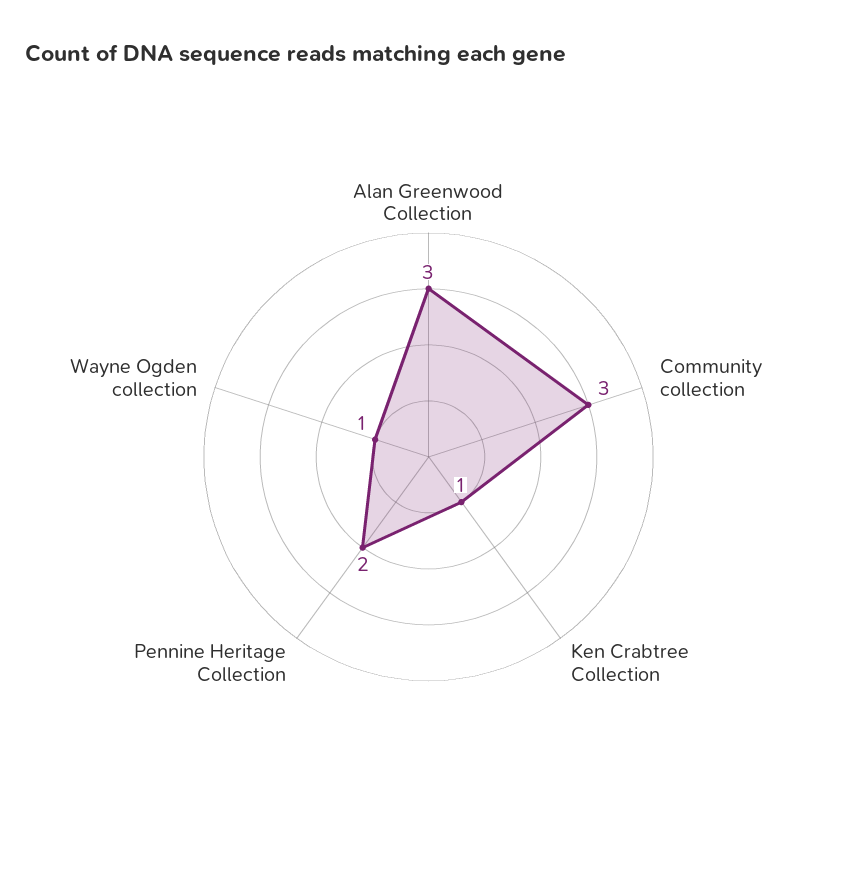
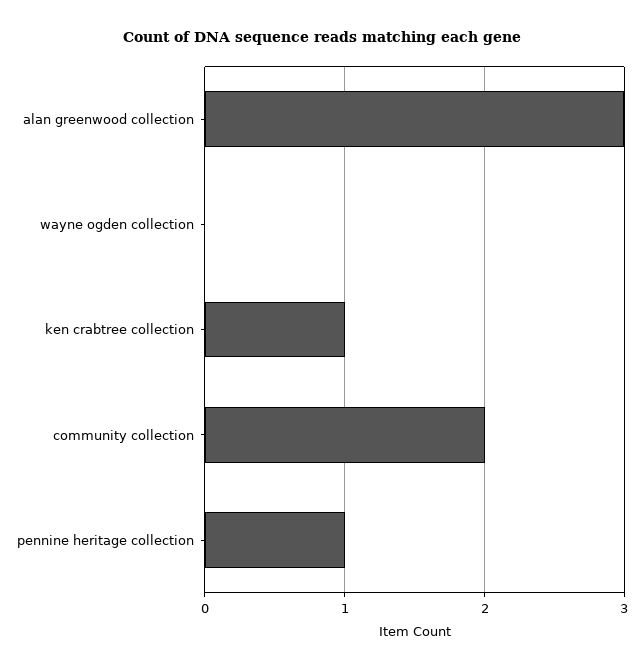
Community collection: 3 -> 2
Pennine Heritage Collection: 2 -> 1
Wayne Ogden collection: 1 -> 0

